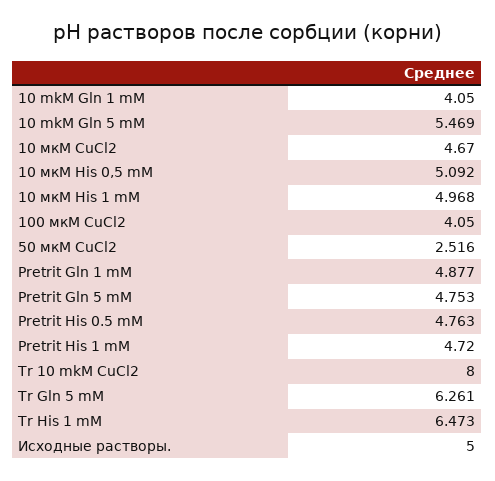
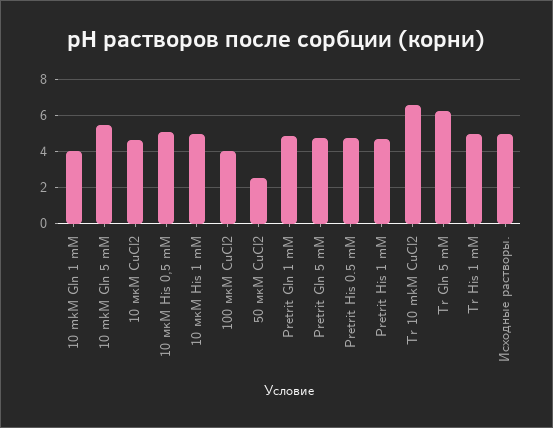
Tr 10 mkM CuCl2: 8 -> 6.5
Tr His 1 mM: 6.473 -> 5

